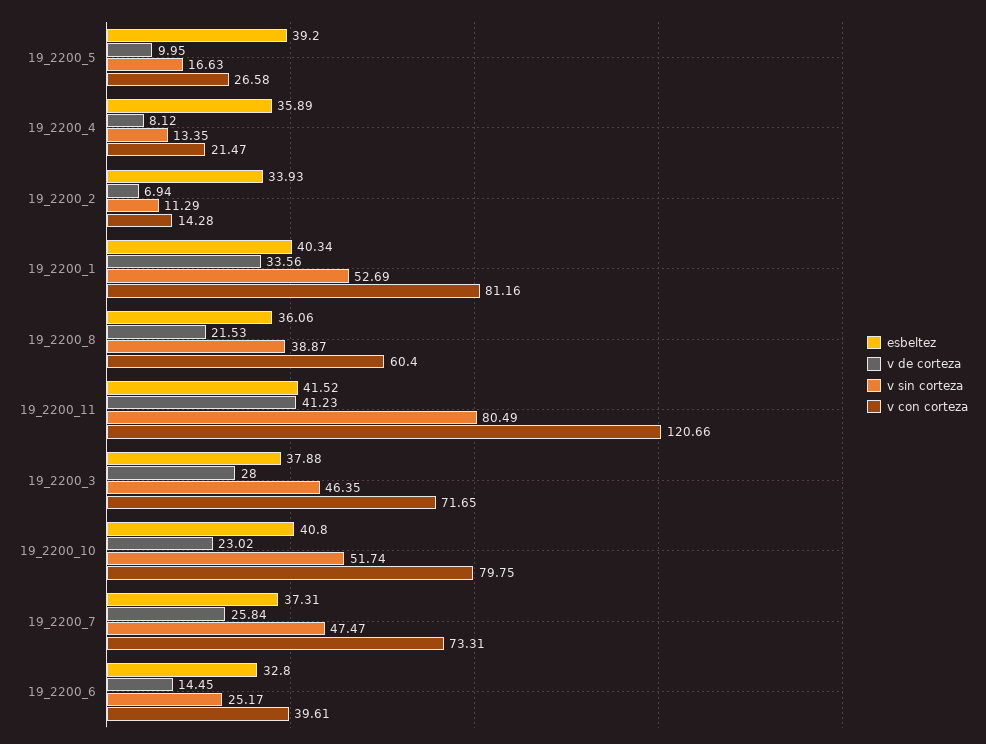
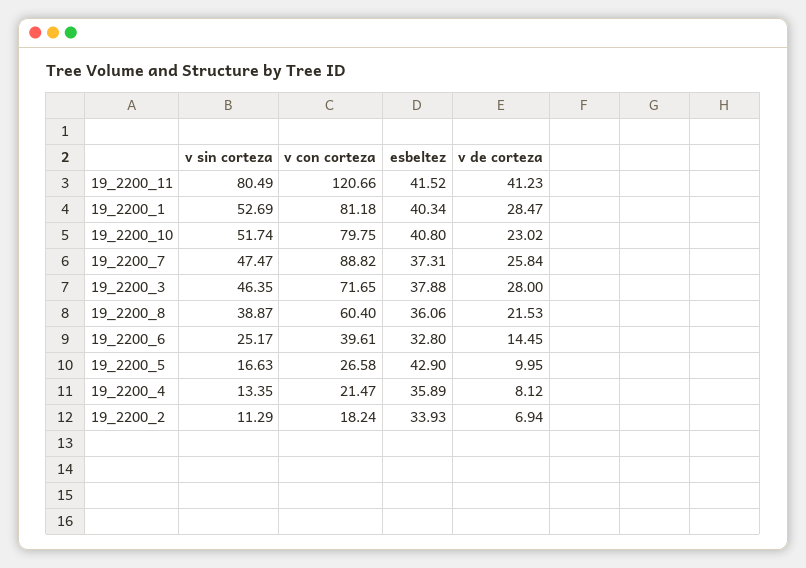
esbeltez, 19_2200_5: 39.2 -> 42.9
v con corteza, 19_2200_2: 14.28 -> 18.24
v de corteza, 19_2200_1: 33.56 -> 28.47
v con corteza, 19_2200_1: 81.16 -> 81.18
v con corteza, 19_2200_7: 73.31 -> 88.82

